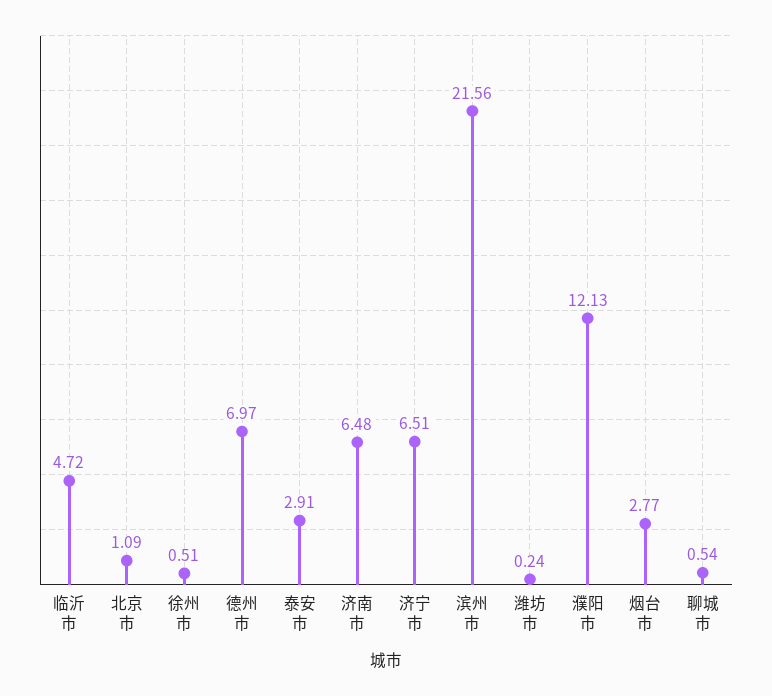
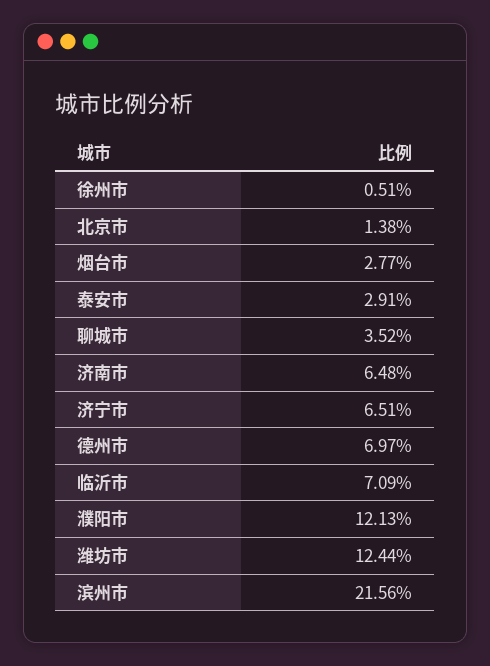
临沂市: 4.72 -> 7.09
北京市: 1.09 -> 1.38
潍坊市: 0.24 -> 12.44
聊城市: 0.54 -> 3.52

